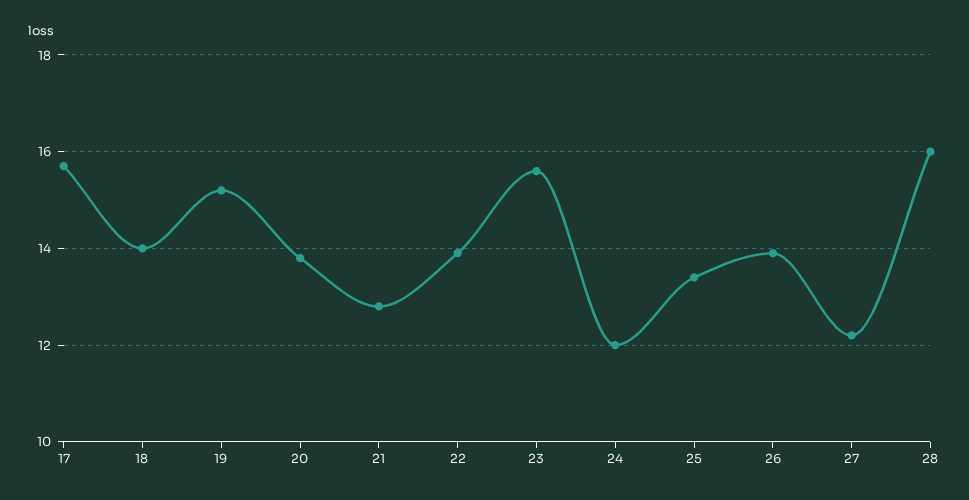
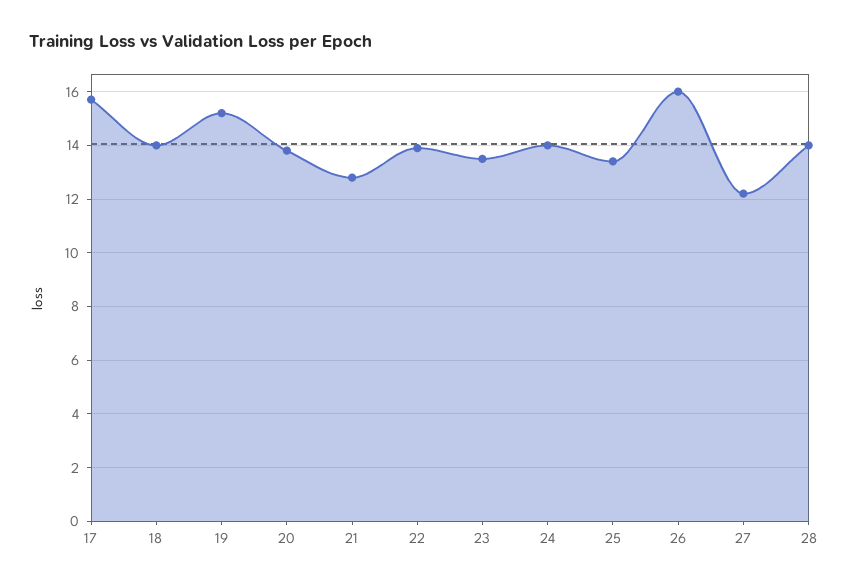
23: 15.5 -> 13.5
24: 12 -> 14
26: 14 -> 16
28: 16 -> 14

